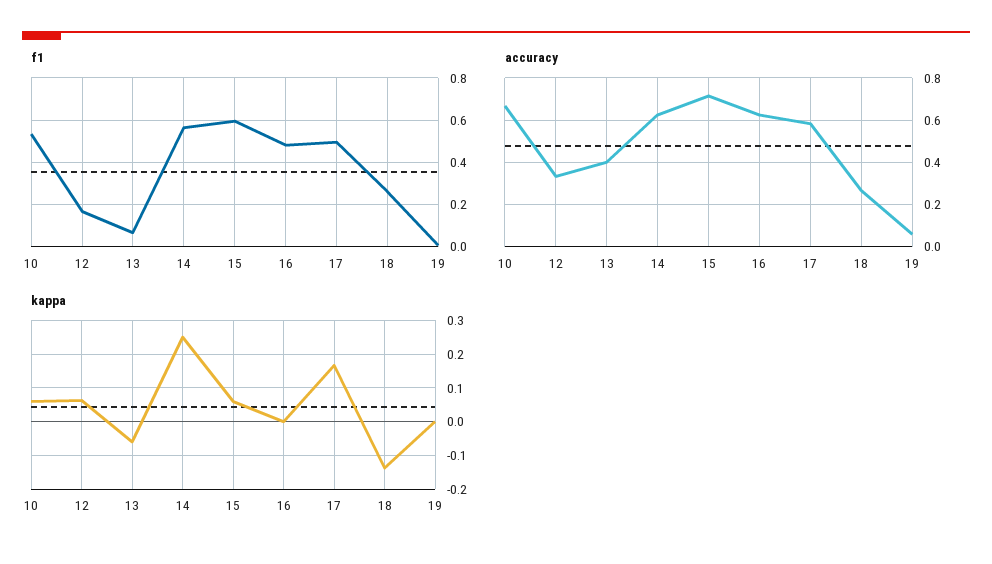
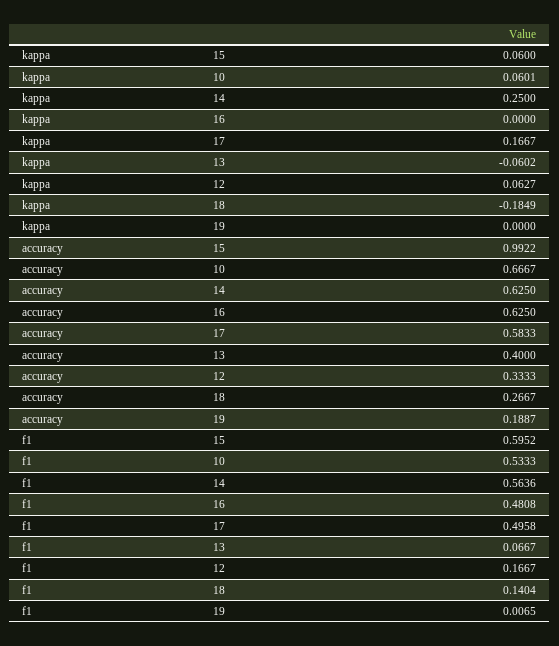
f1, 18: 0.25 -> 0.1404
accuracy, 15: 0.7 -> 0.9922
accuracy, 19: 0.05 -> 0.1887
kappa, 18: -0.14 -> -0.1849

